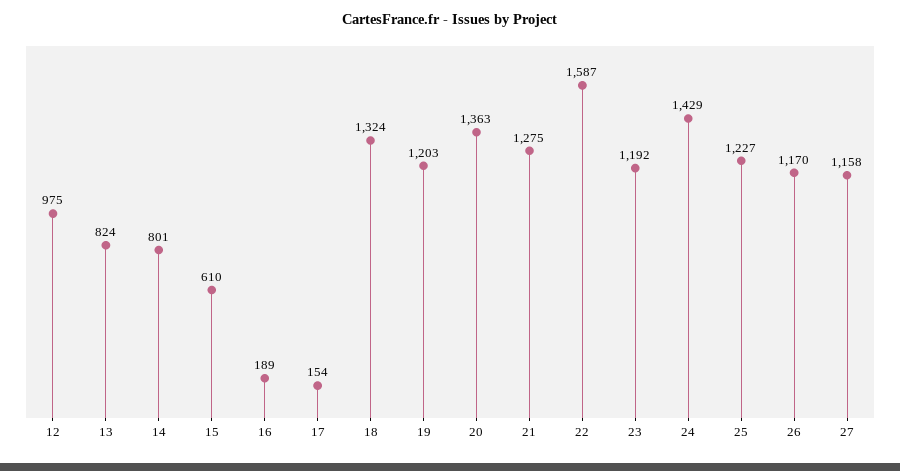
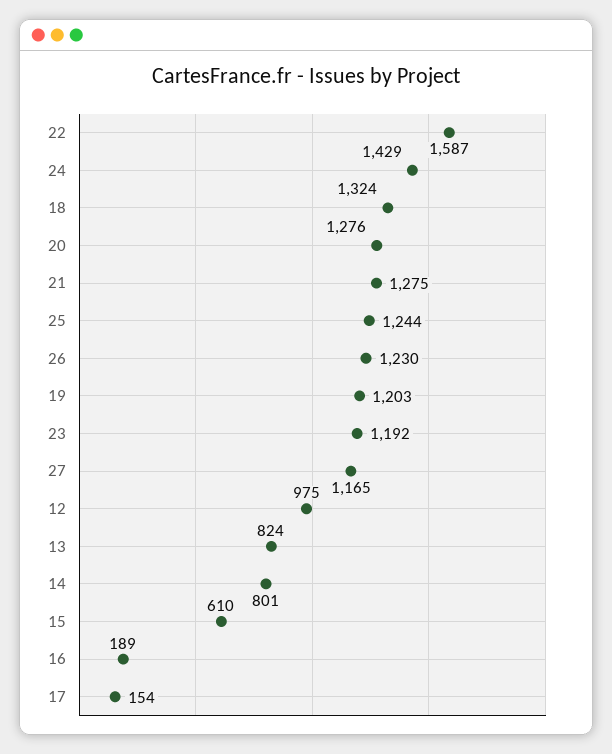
20: 1363 -> 1276
25: 1227 -> 1244
26: 1170 -> 1230
27: 1158 -> 1165

